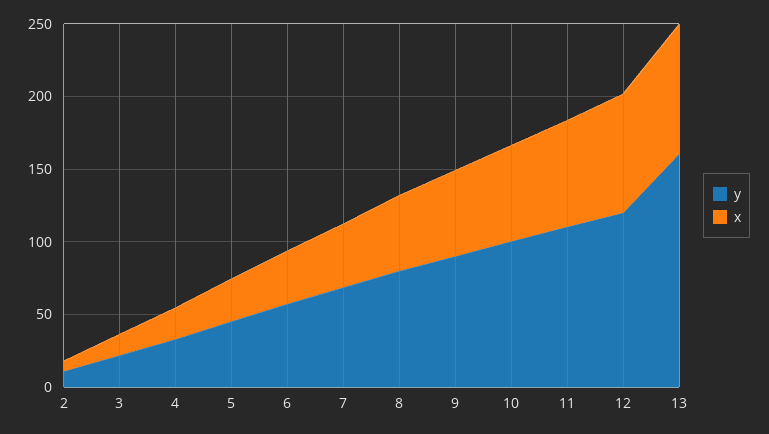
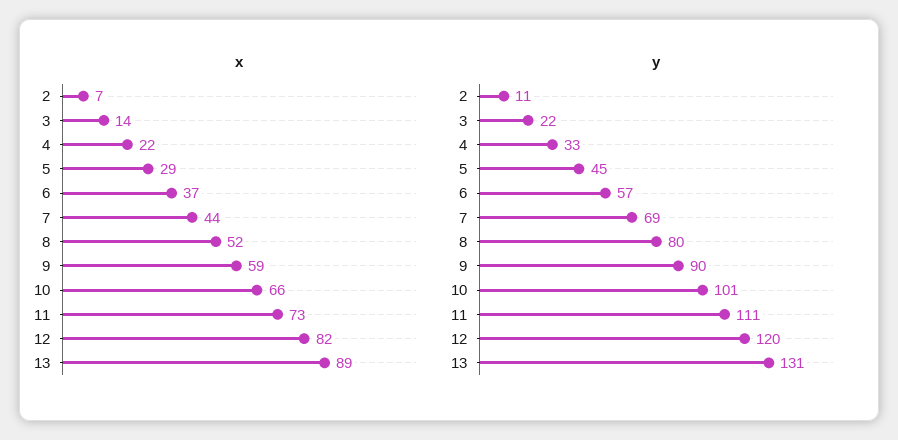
y, 13: 160 -> 131

